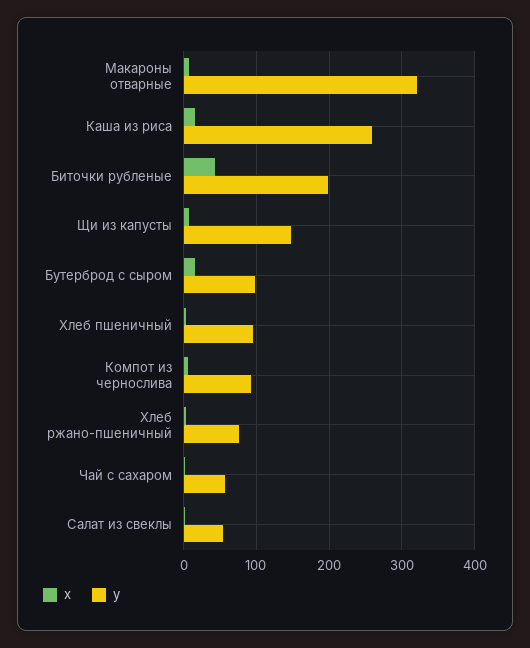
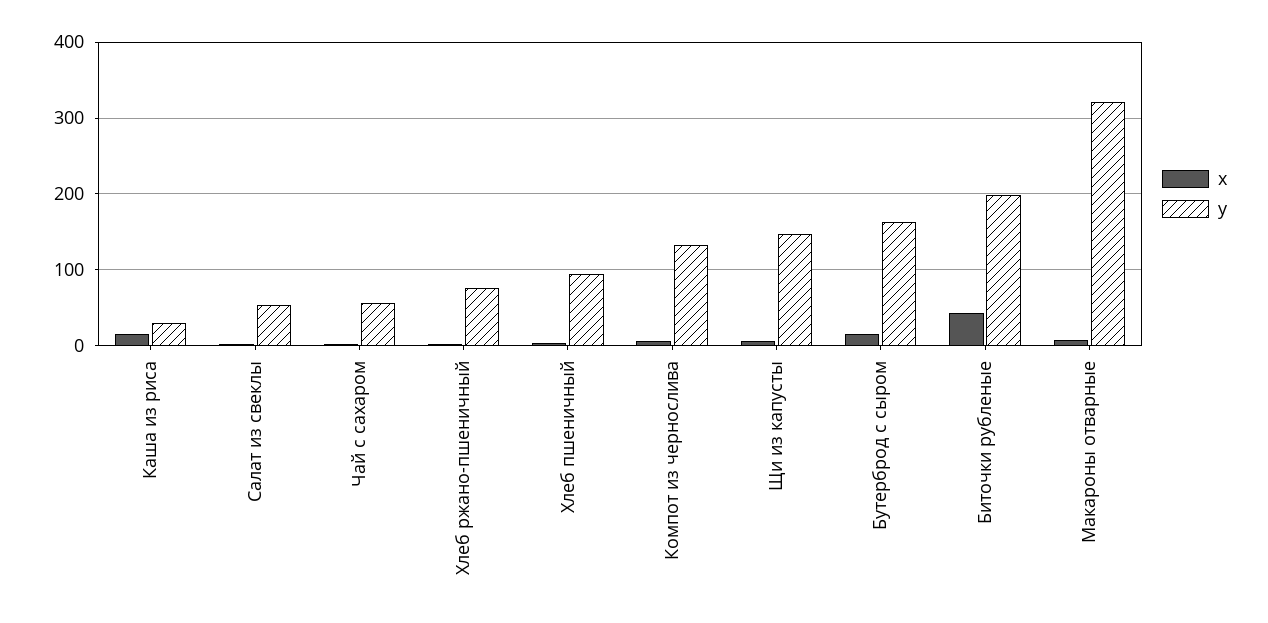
y, Каша из риса: 260 -> 30
y, Бутерброд с сыром: 100 -> 160
y, Компот из чернослива: 90 -> 130

